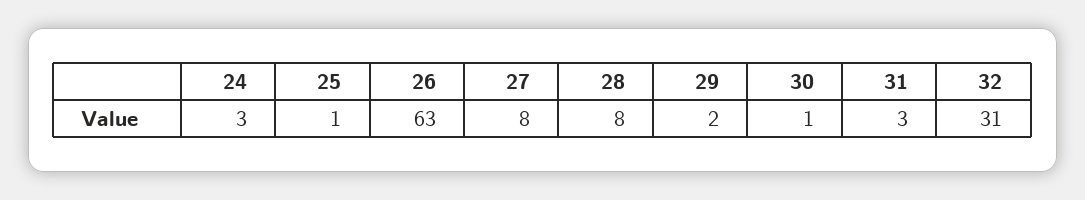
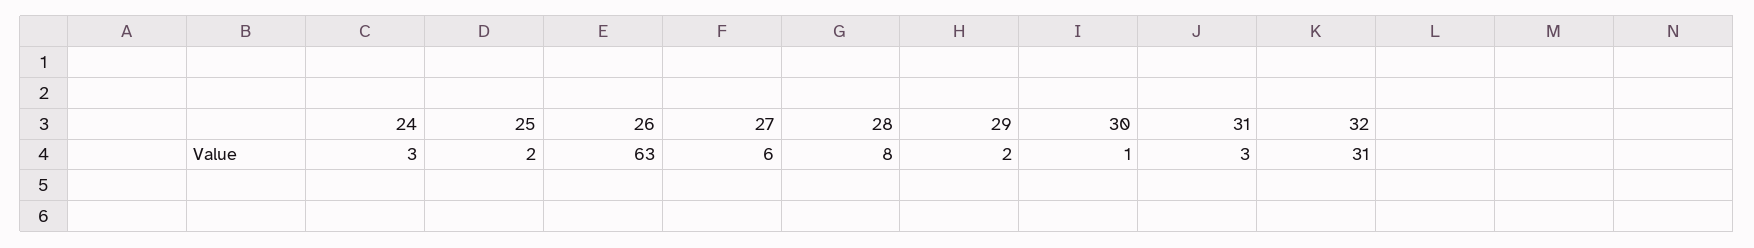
25: 1 -> 2
27: 8 -> 6

